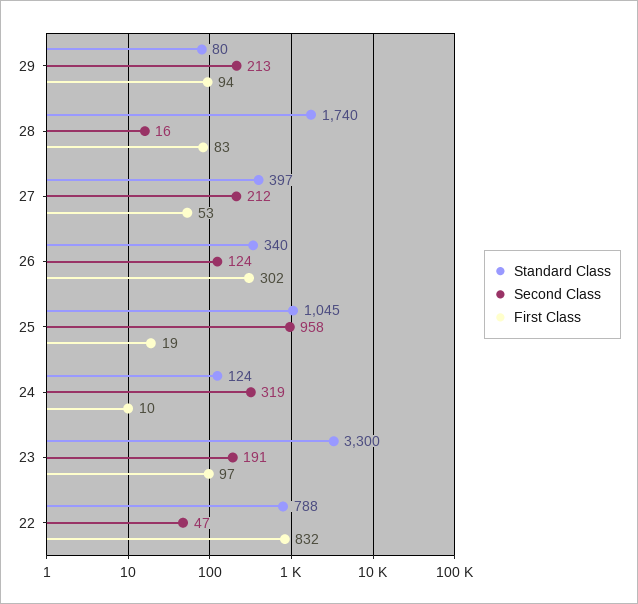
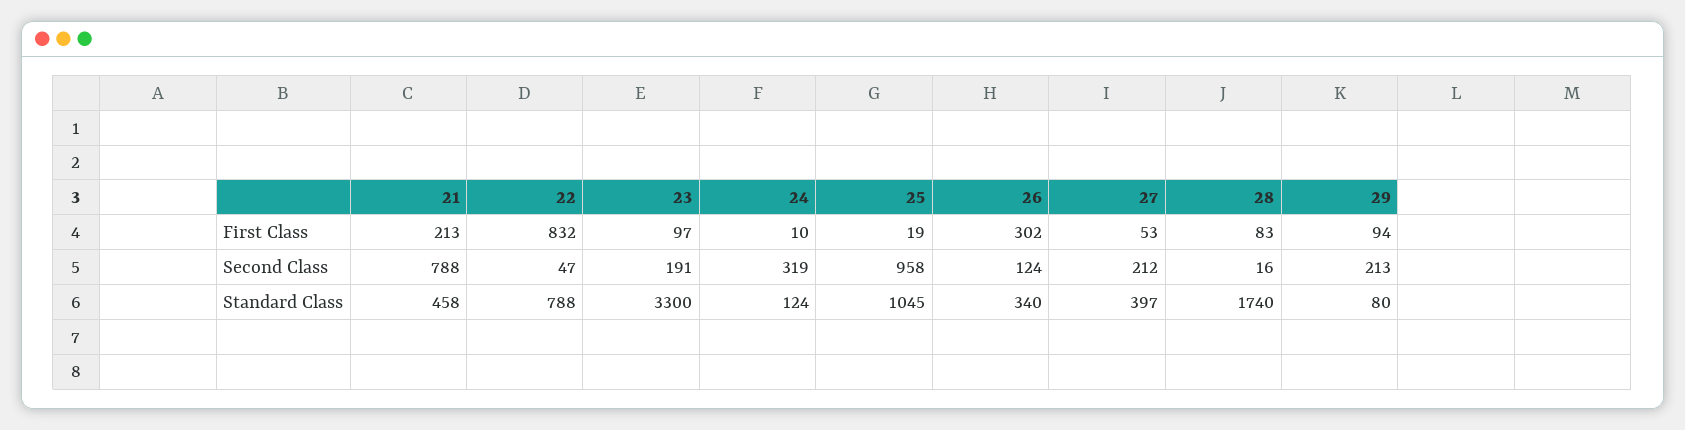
First Class, 21: none -> 213
Second Class, 21: none -> 788
Standard Class, 21: none -> 458

